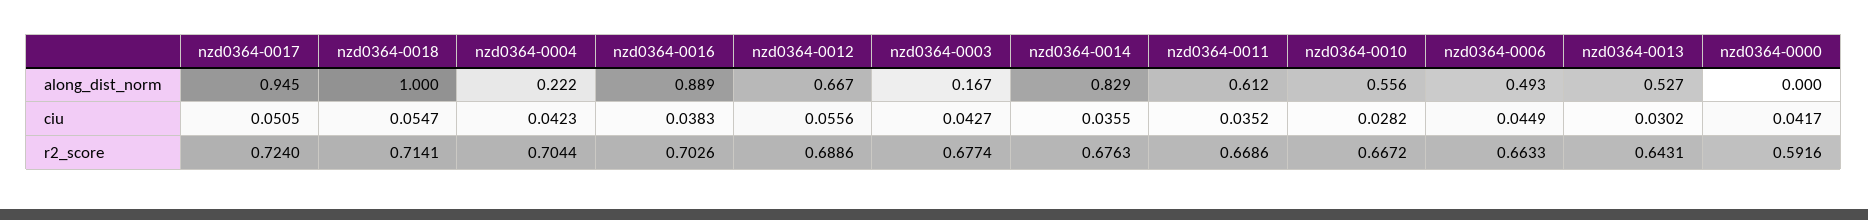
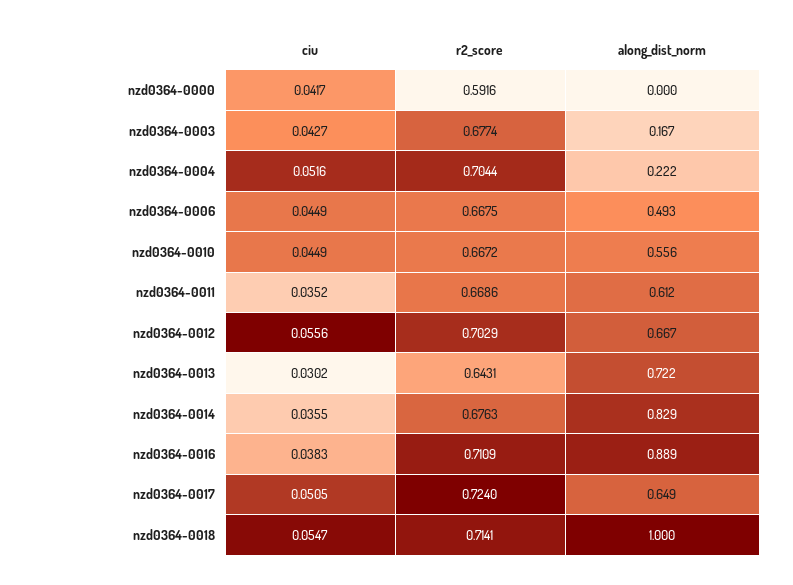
nzd0364-0017, along_dist_norm: 0.945 -> 0.649
nzd0364-0013, along_dist_norm: 0.527 -> 0.722
nzd0364-0004, ciu: 0.0423 -> 0.0516
nzd0364-0010, ciu: 0.0282 -> 0.0449
nzd0364-0016, r2_score: 0.7026 -> 0.7109
nzd0364-0012, r2_score: 0.6886 -> 0.7029
nzd0364-0006, r2_score: 0.6633 -> 0.6675

